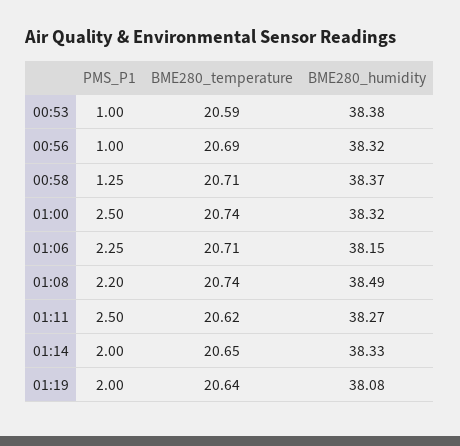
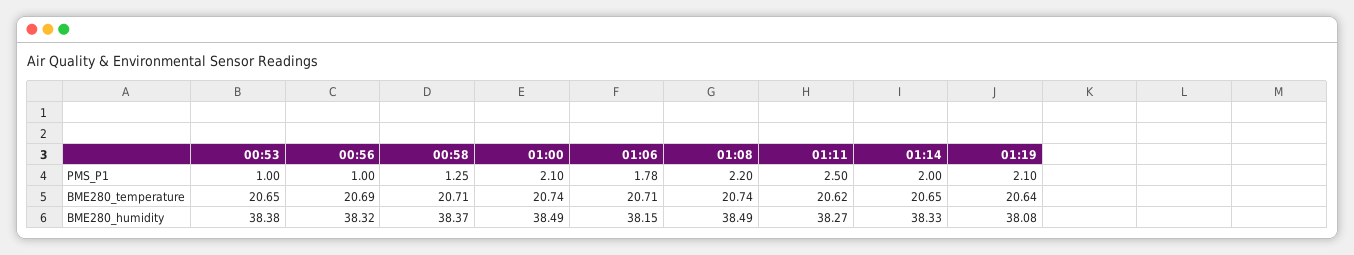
BME280_temperature, 00:53: 20.59 -> 20.65
PMS_P1, 01:00: 2.5 -> 2.1
BME280_humidity, 01:00: 38.32 -> 38.49
PMS_P1, 01:06: 2.25 -> 1.78
PMS_P1, 01:19: 2 -> 2.1

